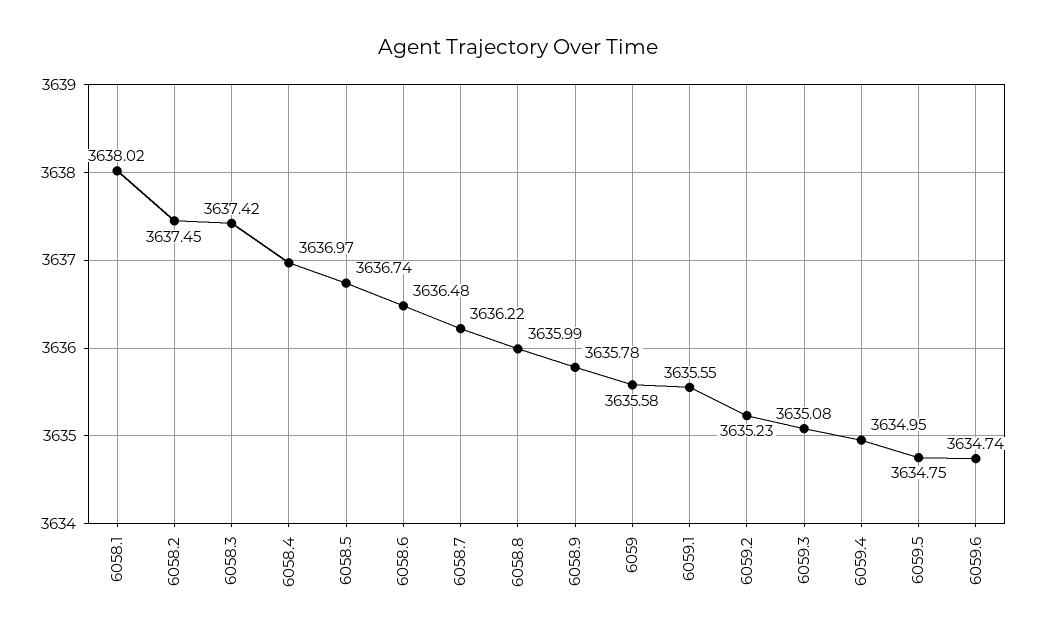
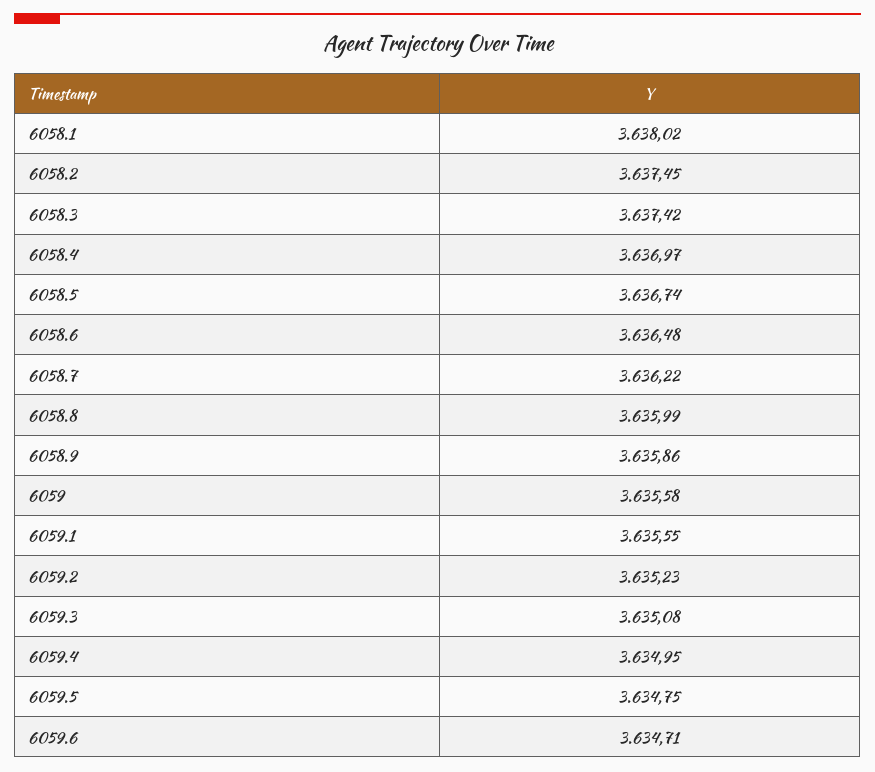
6058.9: 3635.78 -> 3635.86
6059.6: 3634.74 -> 3634.71

